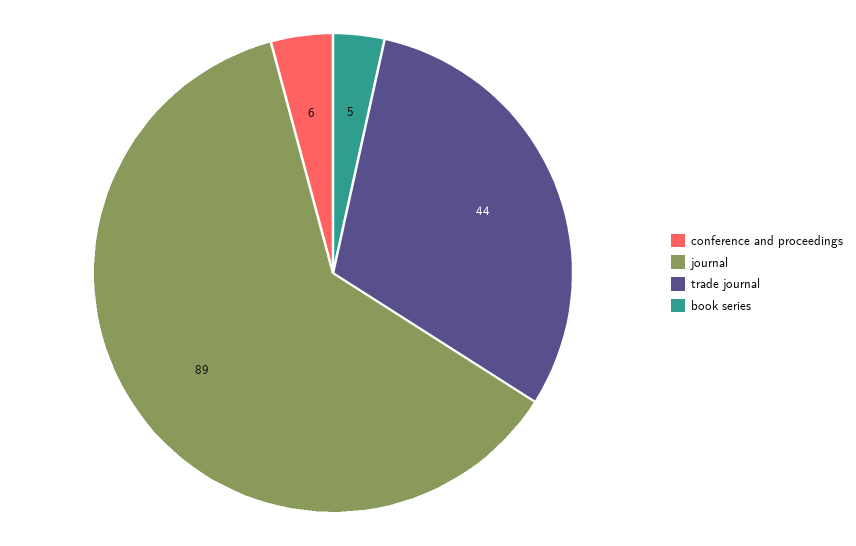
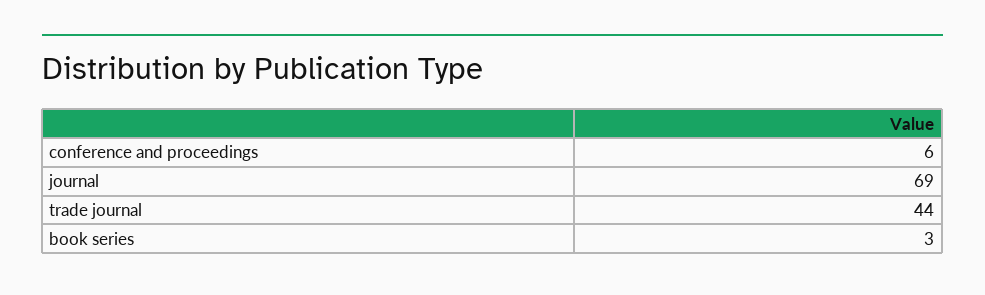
journal: 89 -> 69
book series: 5 -> 3

